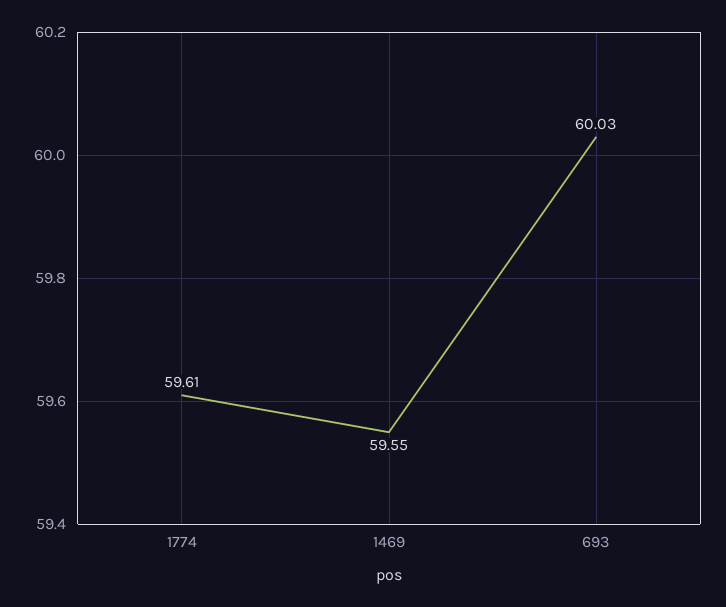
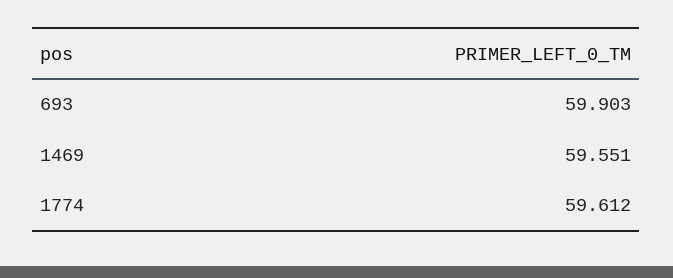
693: 60.03 -> 59.903

